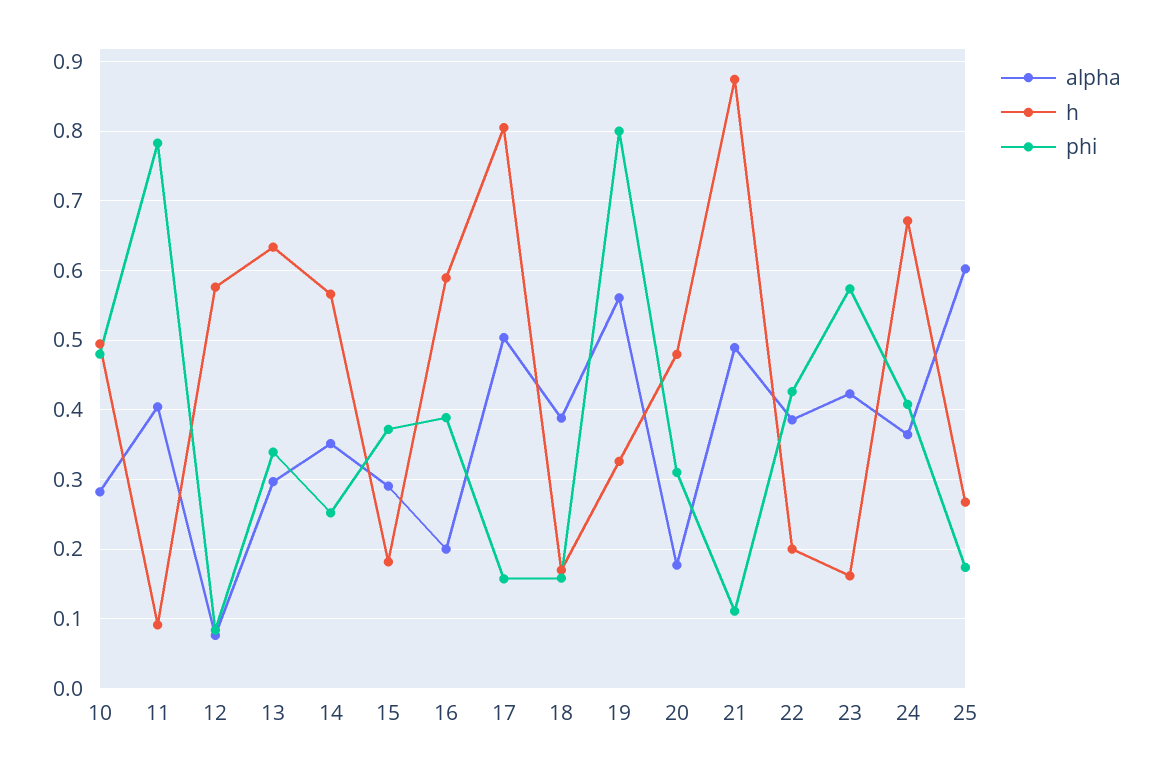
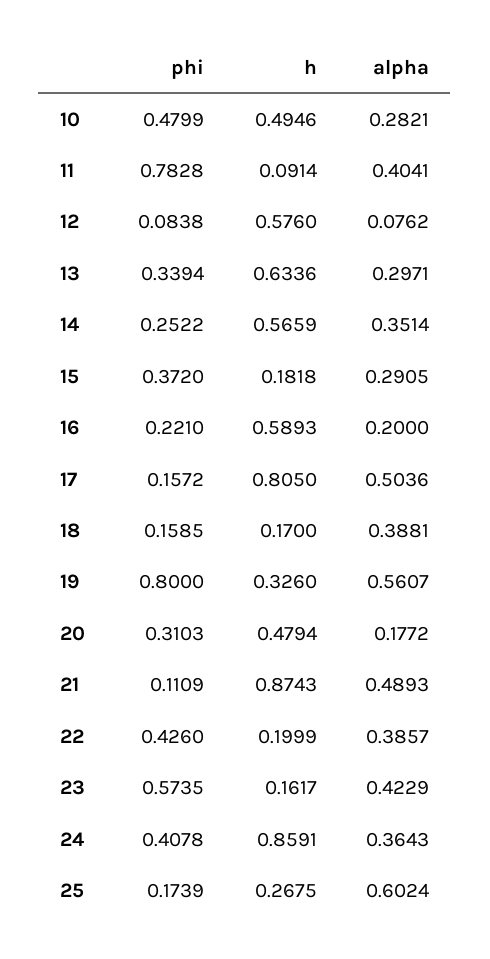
phi, 16: 0.39 -> 0.221
h, 24: 0.67 -> 0.8591

